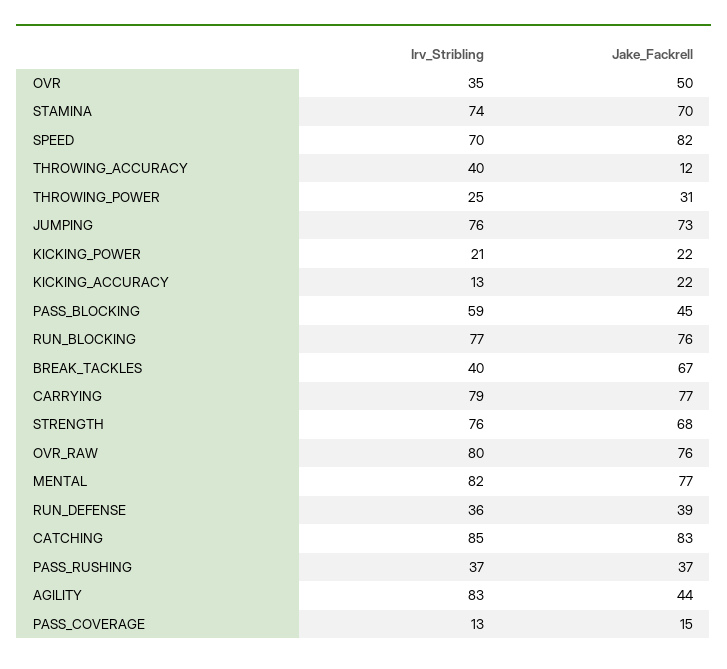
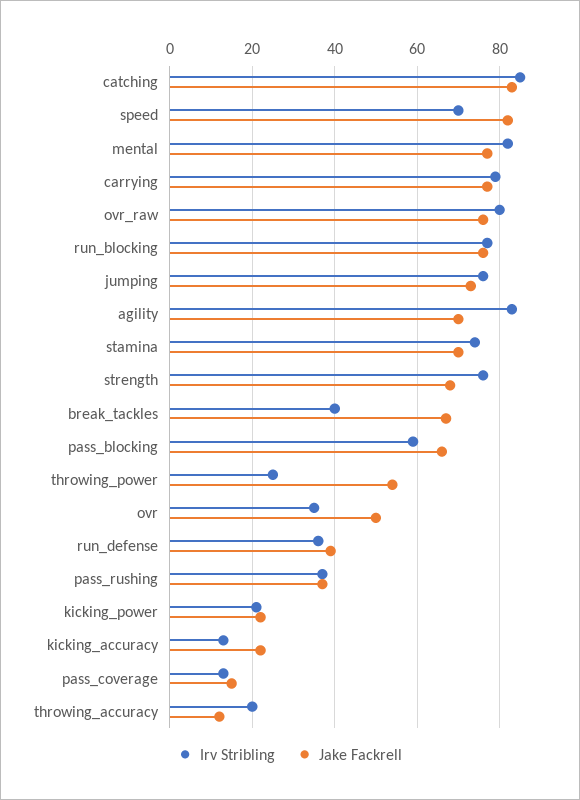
Irv_Stribling, THROWING_ACCURACY: 40 -> 20
Jake_Fackrell, THROWING_POWER: 31 -> 55
Jake_Fackrell, PASS_BLOCKING: 45 -> 65
Jake_Fackrell, AGILITY: 44 -> 70

